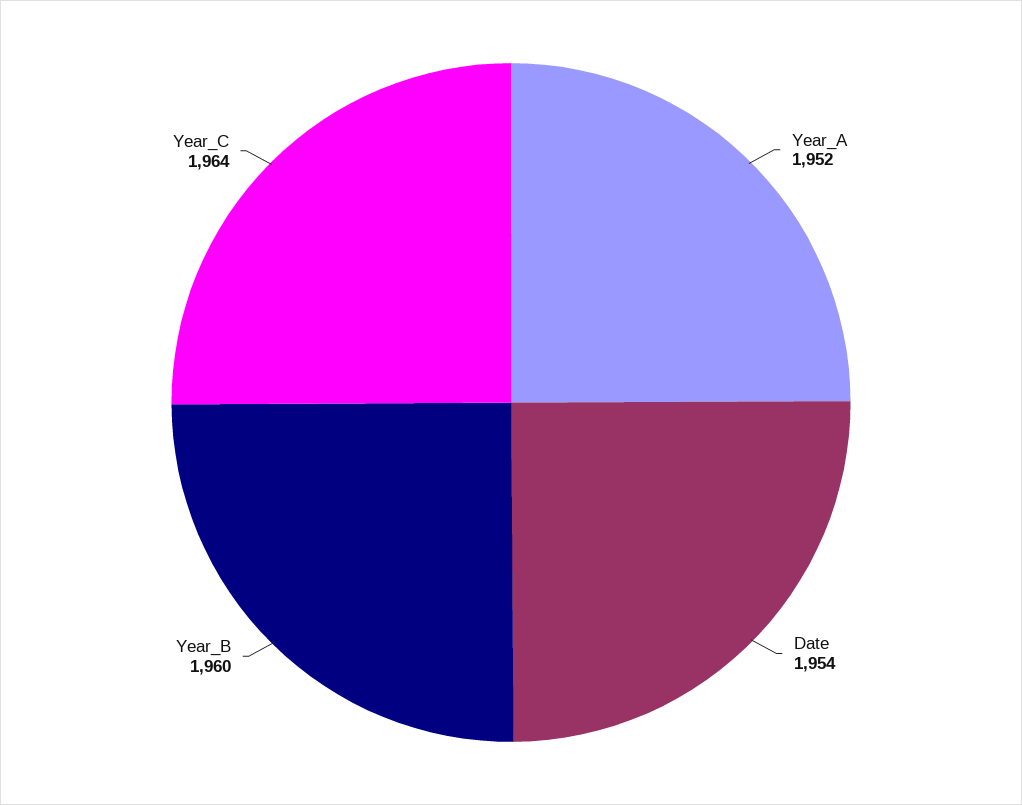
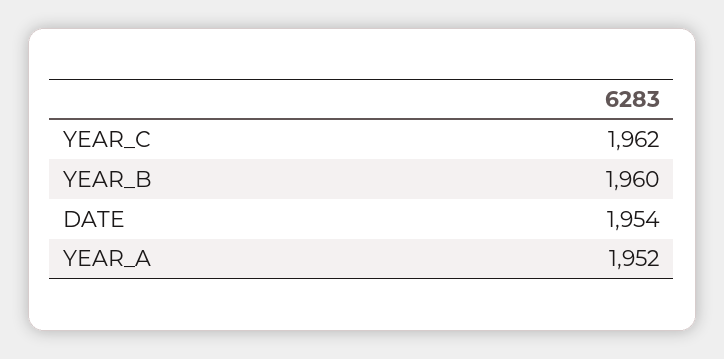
Year_C: 1964 -> 1962

